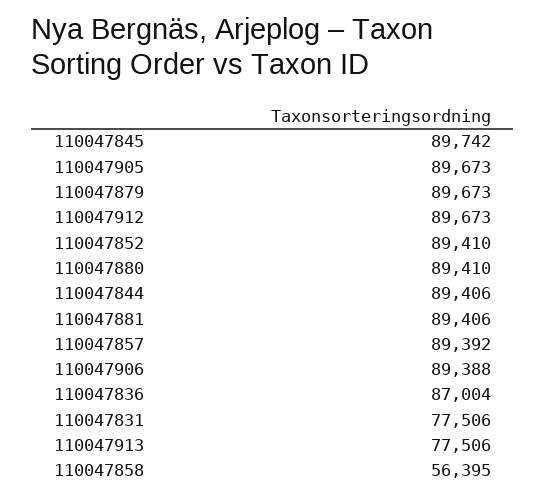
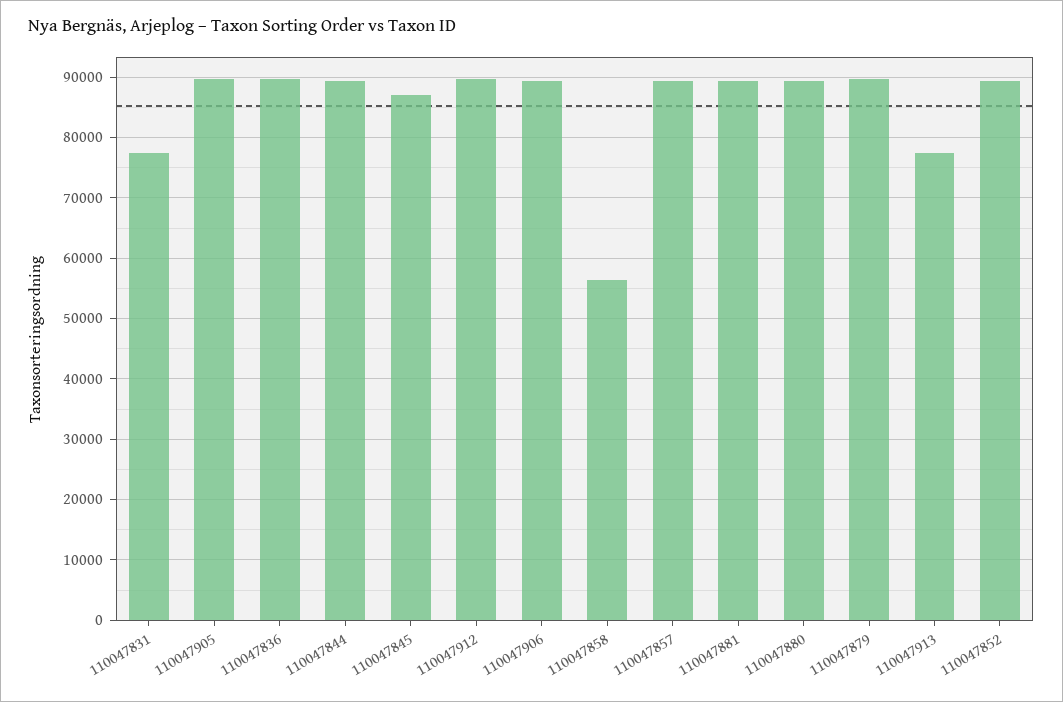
110047845: 89742 -> 87000
110047836: 87004 -> 90000

